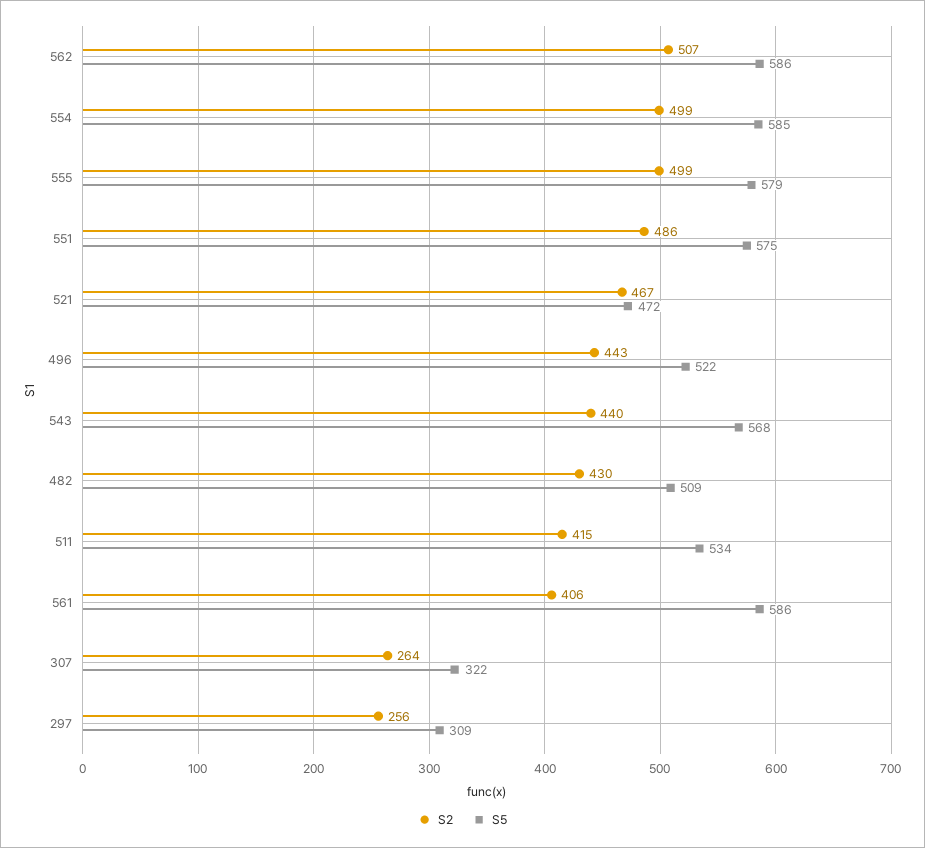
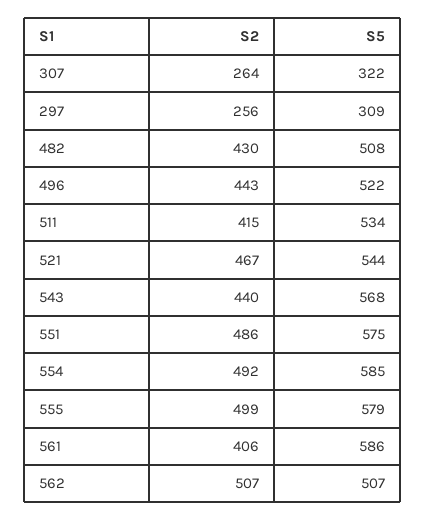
S5, 562: 586 -> 507
S2, 554: 499 -> 492
S5, 521: 472 -> 544
S5, 482: 509 -> 508

